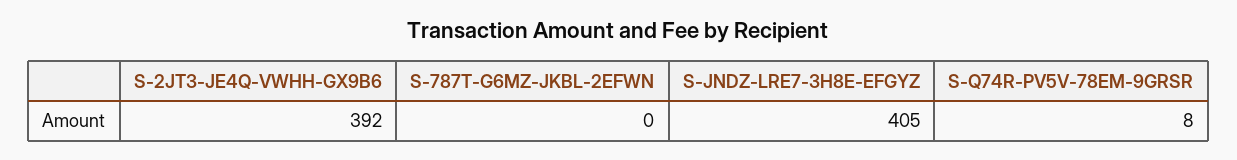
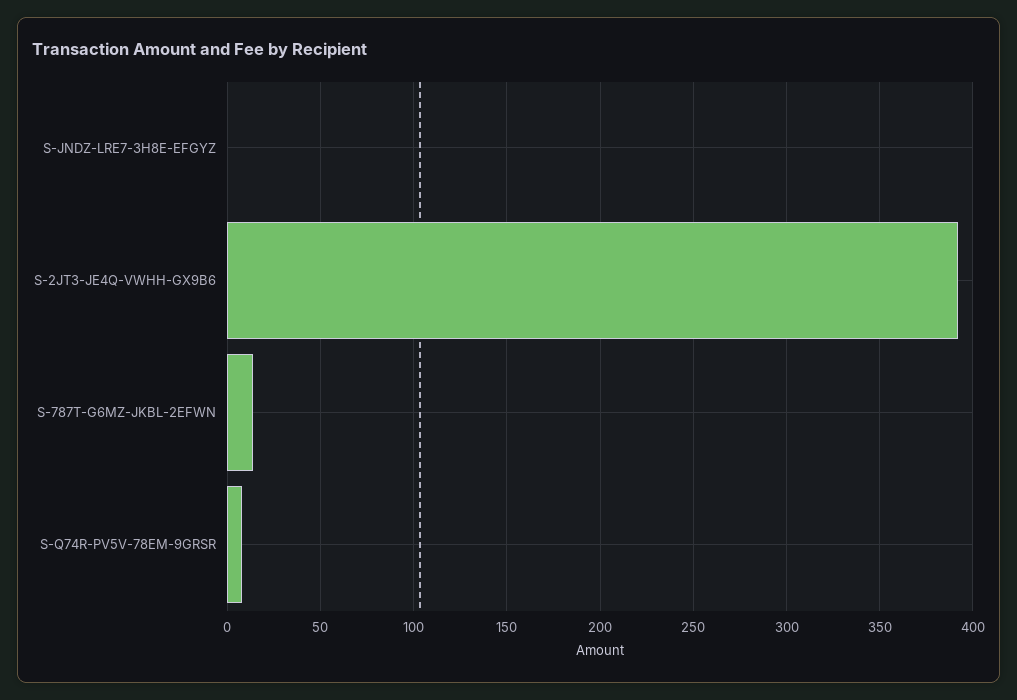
S-787T-G6MZ-JKBL-2EFWN: 0 -> 15
S-JNDZ-LRE7-3H8E-EFGYZ: 405 -> 0

